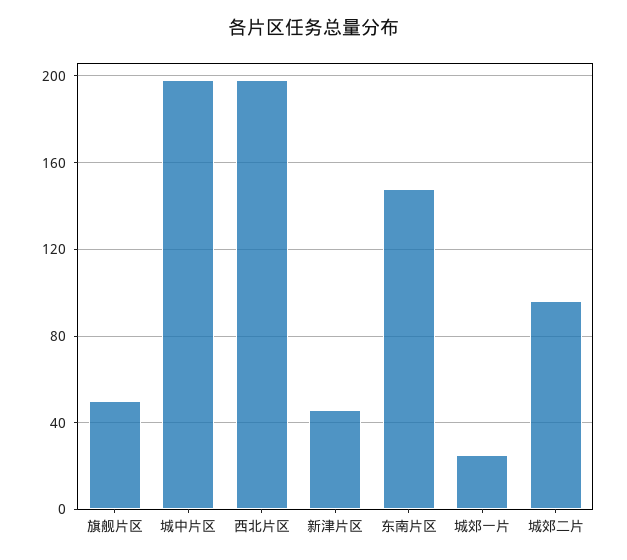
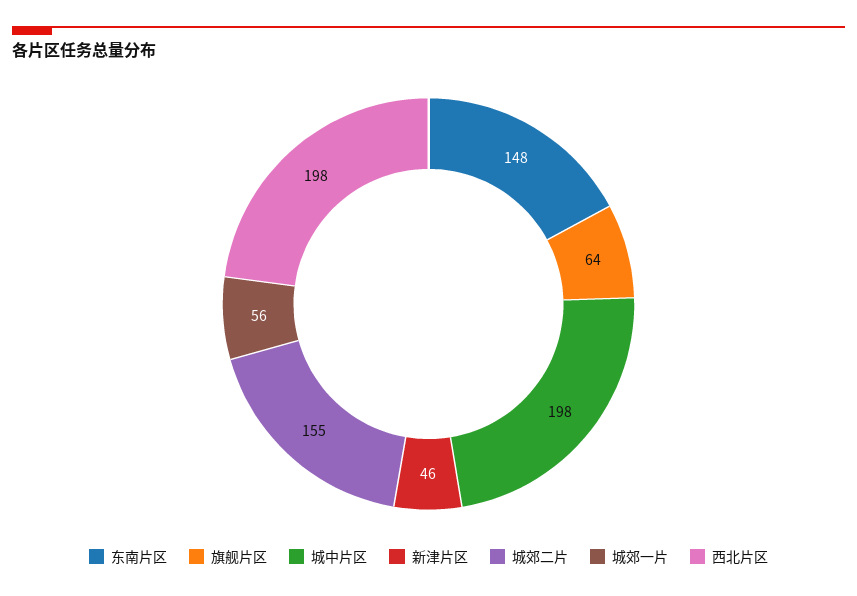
旗舰片区: 50 -> 64
城郊一片: 25 -> 56
城郊二片: 95 -> 155

